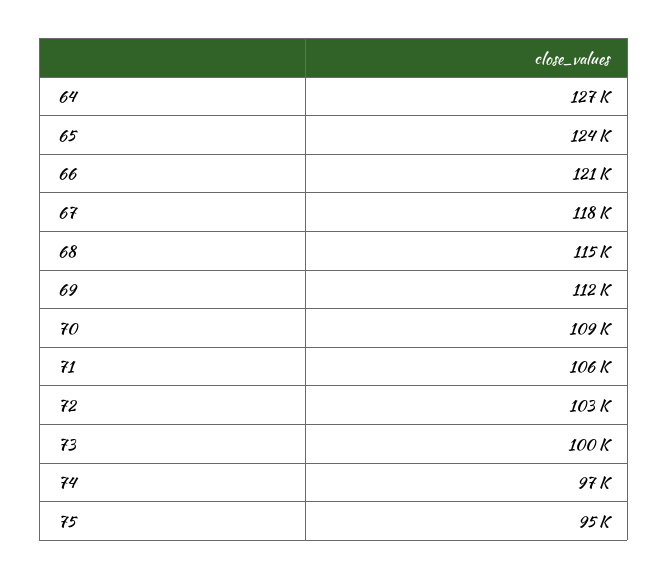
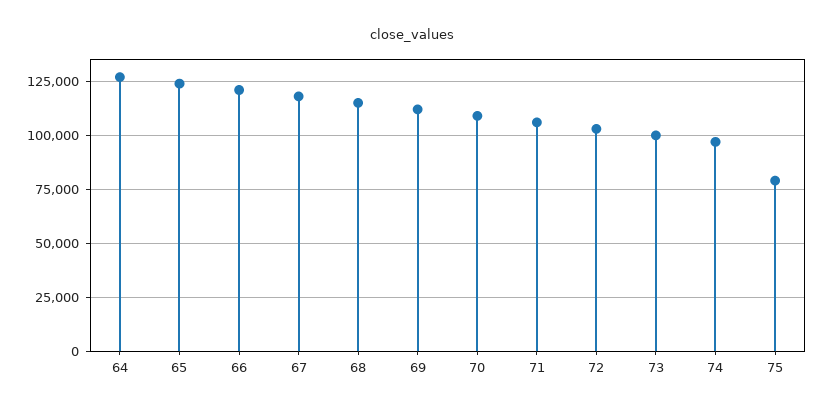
75: 95000 -> 80000

